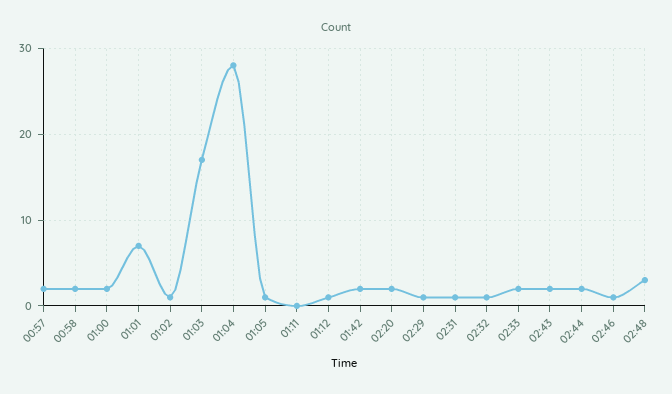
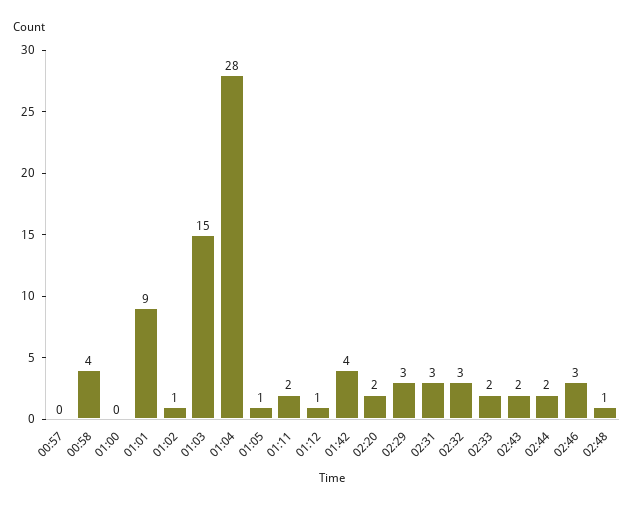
00:57: 2 -> 0
00:58: 2 -> 4
01:00: 2 -> 0
01:01: 7 -> 9
01:03: 17 -> 15
01:11: 0 -> 2
01:42: 2 -> 4
02:29: 1 -> 3
02:31: 1 -> 3
02:32: 1 -> 3
02:46: 1 -> 3
02:48: 3 -> 1

